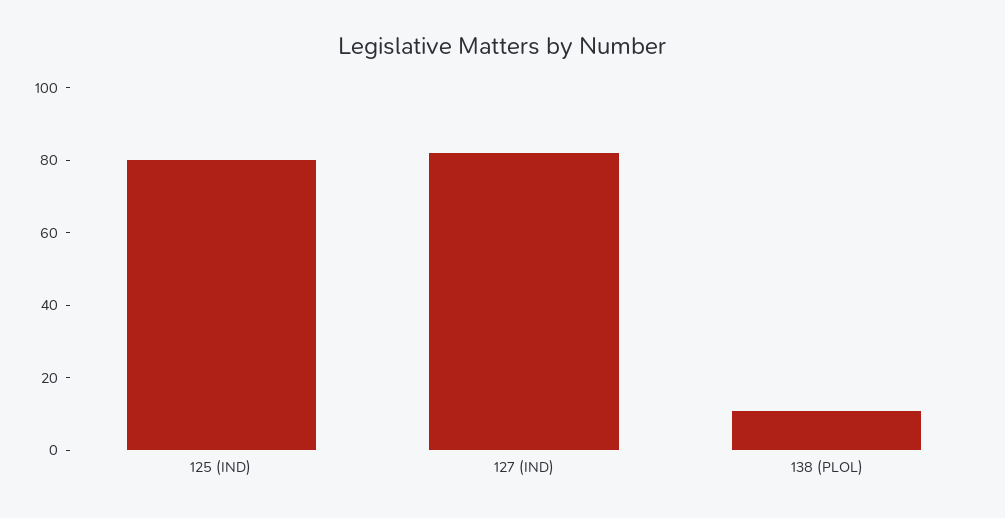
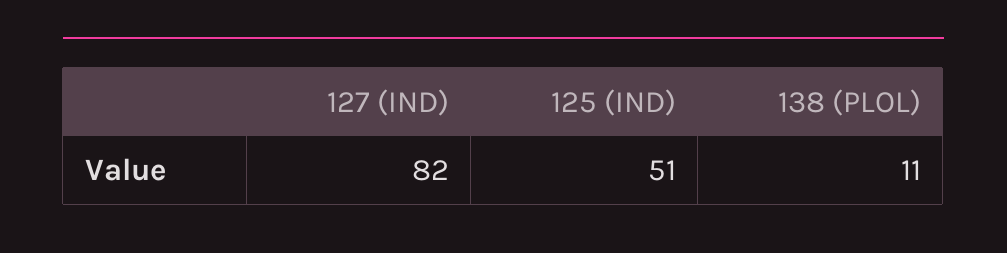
125 (IND): 80 -> 51

